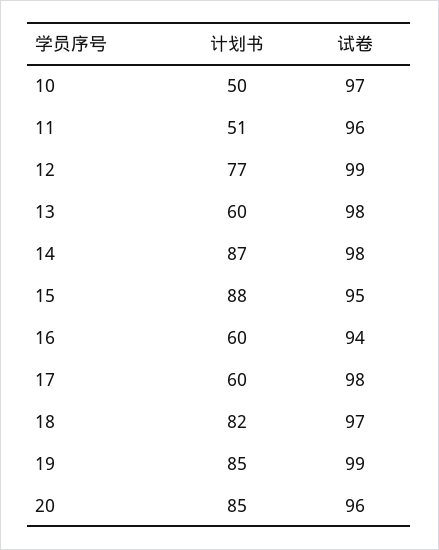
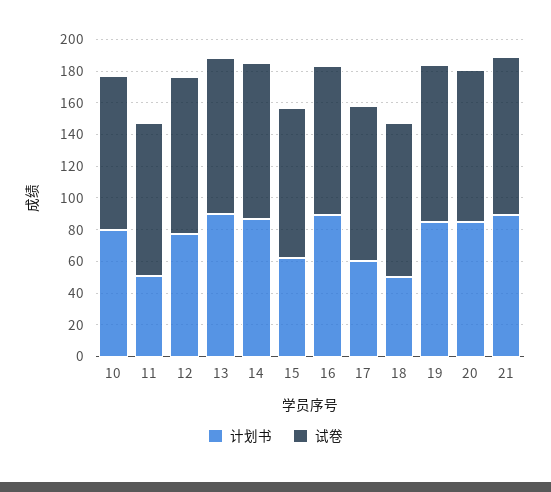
计划书, 10: 50 -> 80
计划书, 13: 60 -> 90
计划书, 15: 88 -> 60
计划书, 16: 60 -> 90
计划书, 18: 82 -> 50
计划书, 21: none -> 90
试卷, 21: none -> 100

